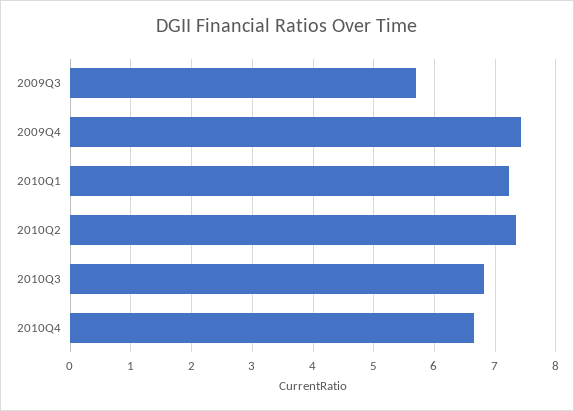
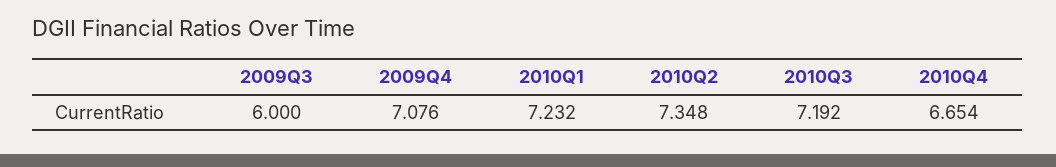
2009Q3: 5.7 -> 6
2009Q4: 7.4 -> 7.076
2010Q3: 6.8 -> 7.192

